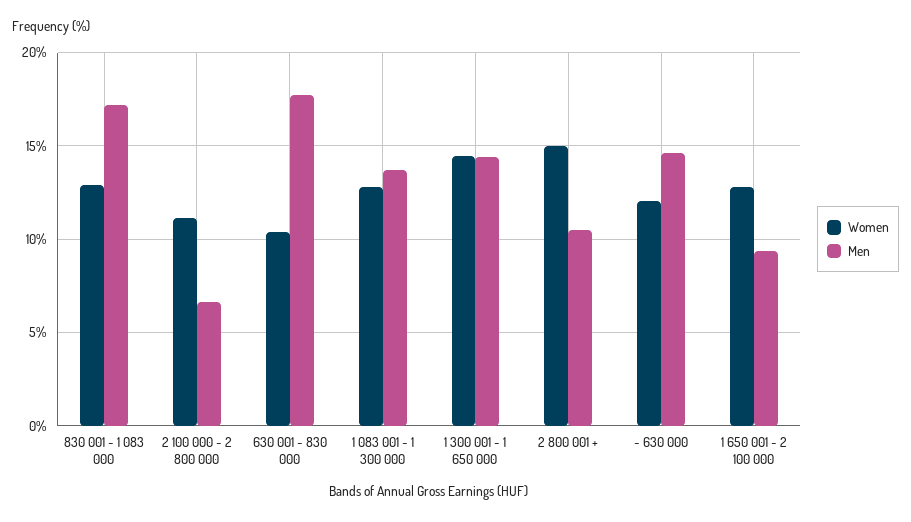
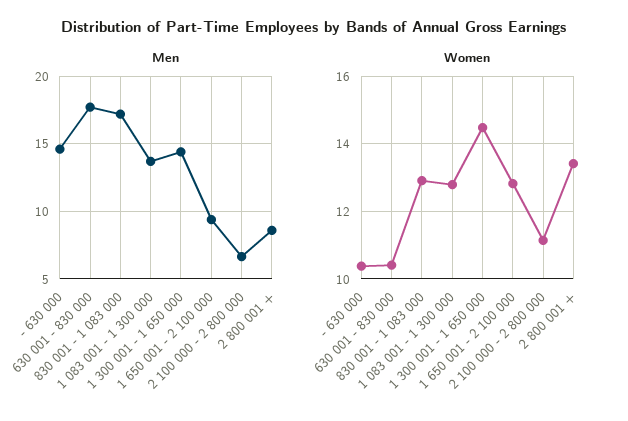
Women, 2 800 001 +: 15 -> 13.4
Men, 2 800 001 +: 10.5 -> 8.5
Women, - 630 000: 12 -> 10.4

